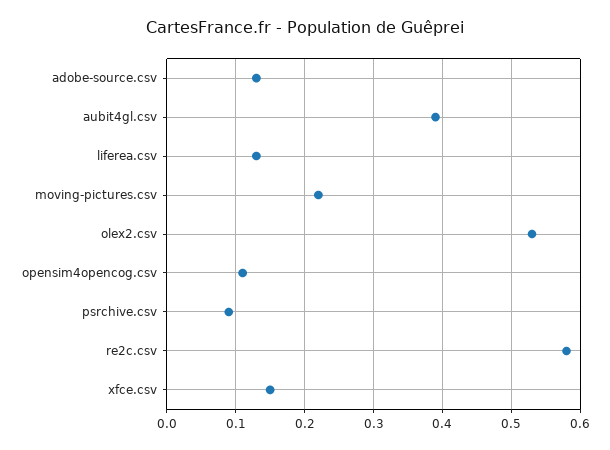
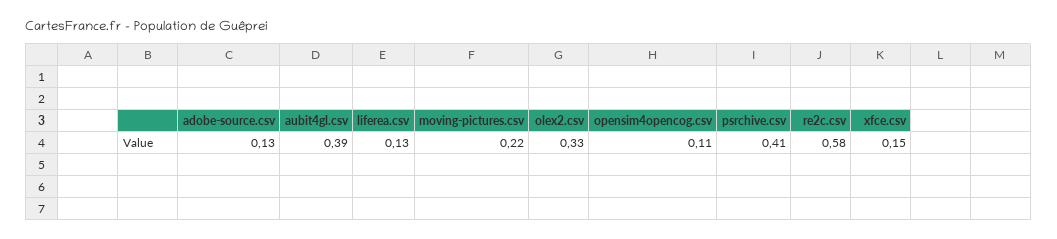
olex2.csv: 0.53 -> 0.33
psrchive.csv: 0.09 -> 0.41

